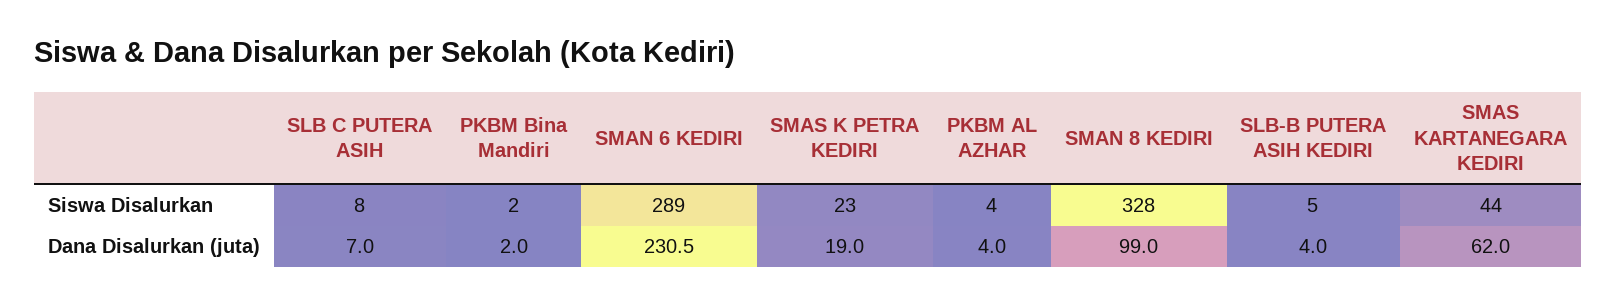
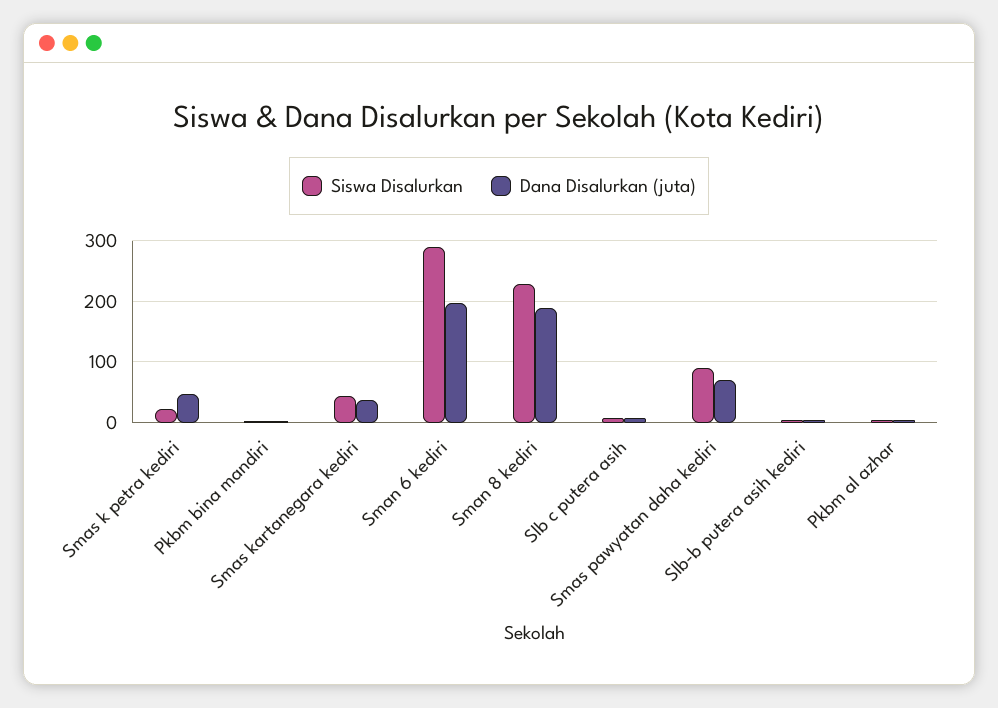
Siswa Disalurkan, SMAN 8 KEDIRI: 328 -> 230
Dana Disalurkan (juta), SMAN 6 KEDIRI: 230.5 -> 200
Dana Disalurkan (juta), SMAS K PETRA KEDIRI: 19 -> 50
Dana Disalurkan (juta), SMAN 8 KEDIRI: 99 -> 190
Dana Disalurkan (juta), SMAS KARTANEGARA KEDIRI: 62 -> 40
Siswa Disalurkan, Smas pawyatan daha kediri: none -> 90
Dana Disalurkan (juta), Smas pawyatan daha kediri: none -> 70

